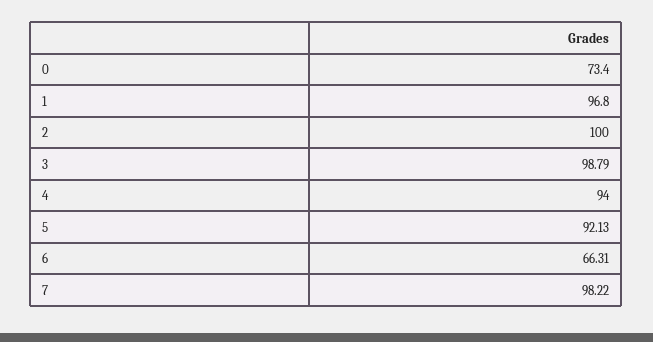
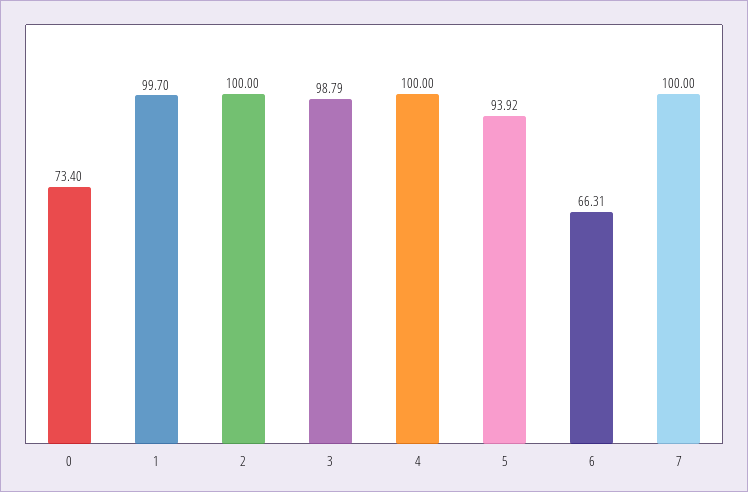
1: 96.8 -> 99.7
4: 94 -> 100
5: 92.13 -> 93.92
7: 98.22 -> 100

